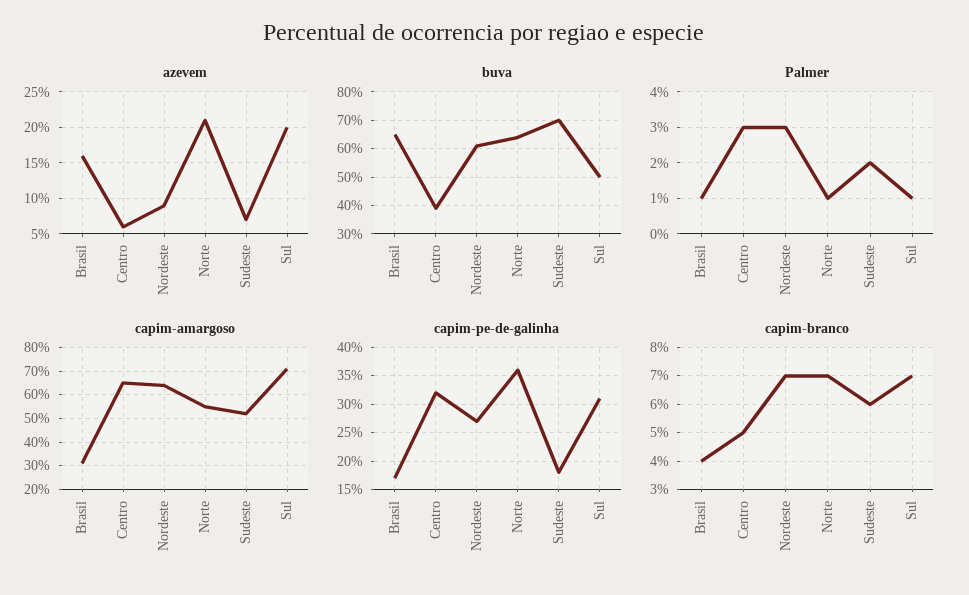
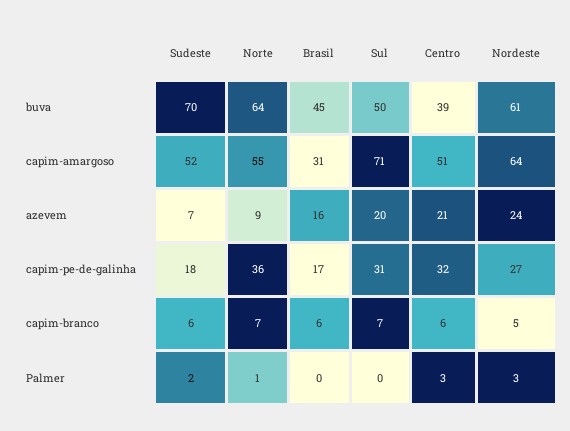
azevem, Centro: 6 -> 21
azevem, Nordeste: 9 -> 24
azevem, Norte: 21 -> 9
buva, Brasil: 65 -> 45
Palmer, Brasil: 1 -> 0
Palmer, Sul: 1 -> 0
capim-amargoso, Centro: 65 -> 51
capim-branco, Brasil: 4 -> 6
capim-branco, Centro: 5 -> 6
capim-branco, Nordeste: 7 -> 5

